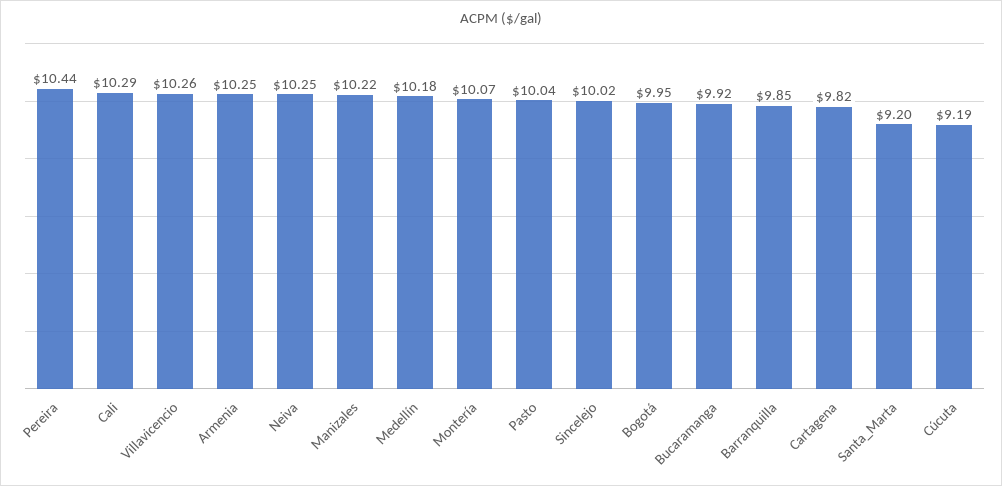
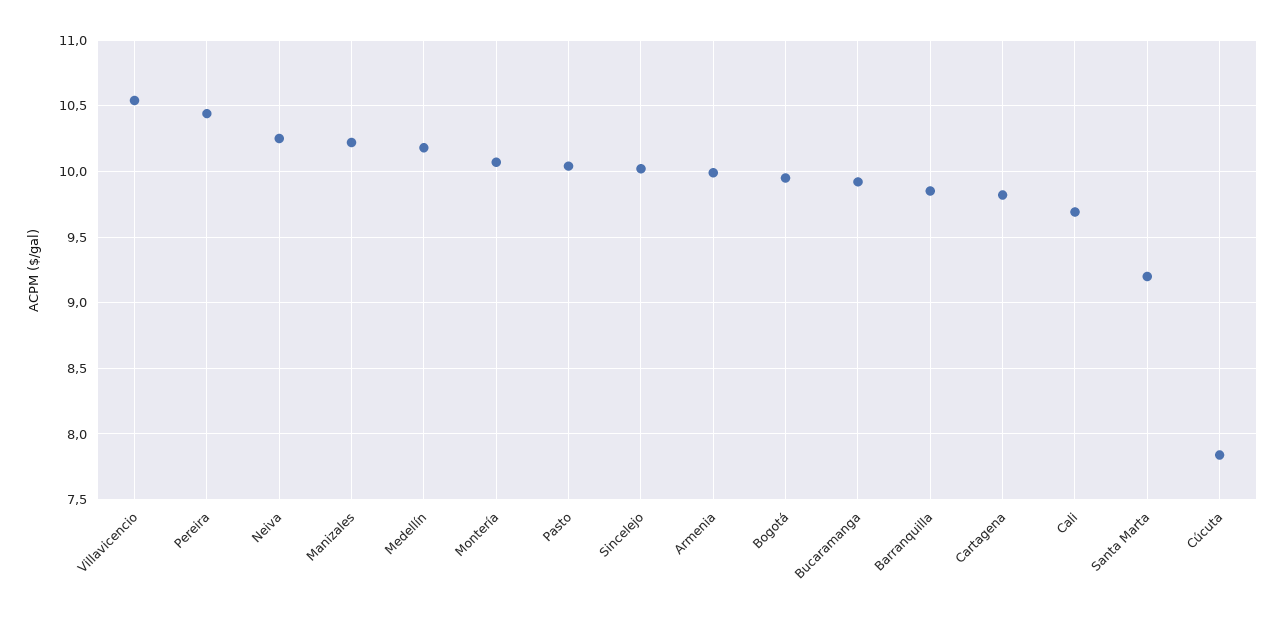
Cali: 10.29 -> 9.7
Villavicencio: 10.26 -> 10.55
Armenia: 10.25 -> 10
Cúcuta: 9.19 -> 7.85

